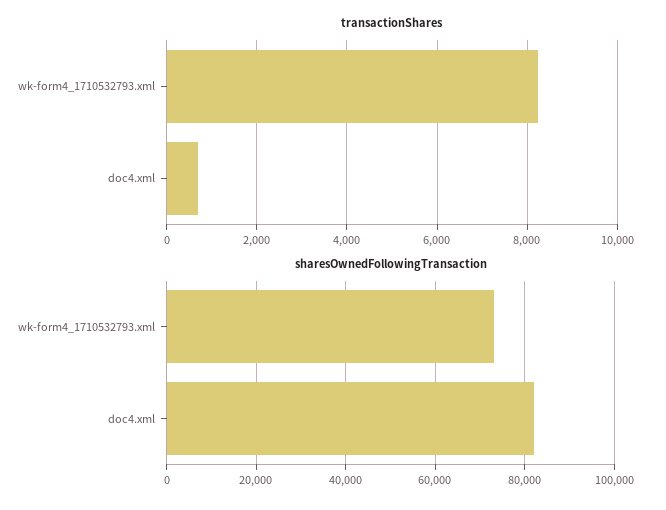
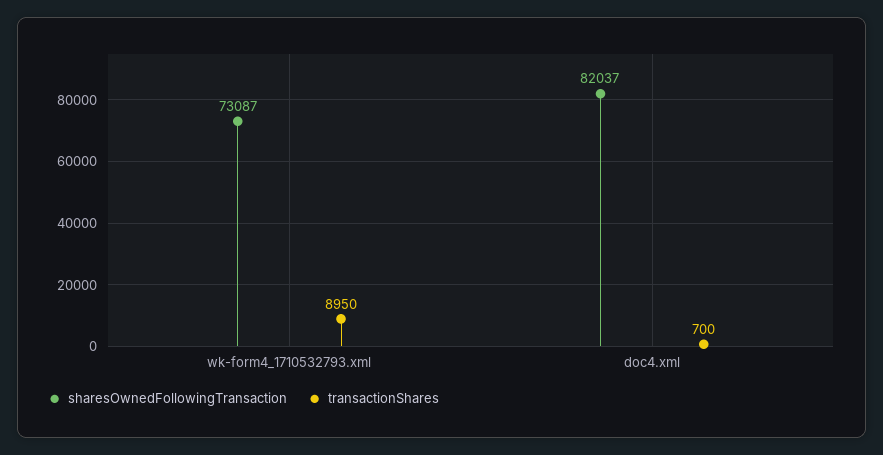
transactionShares, wk-form4_1710532793.xml: 8200 -> 8950

